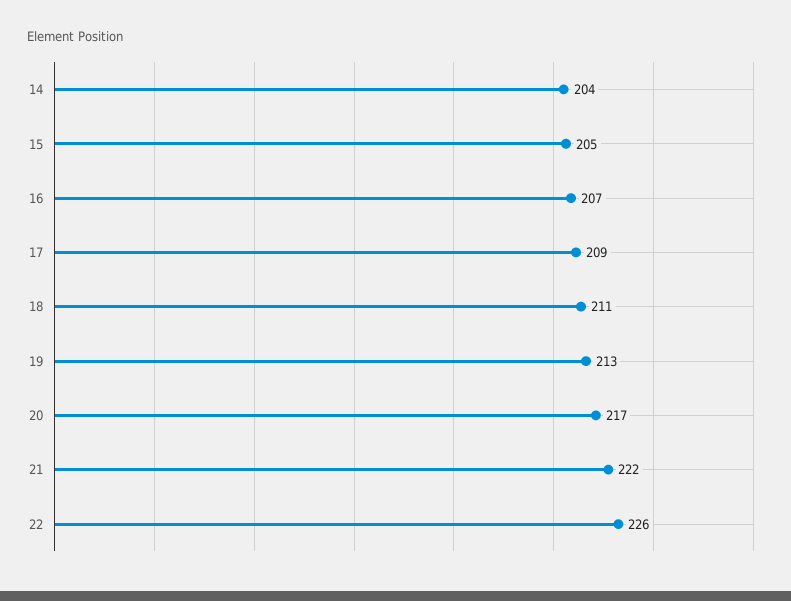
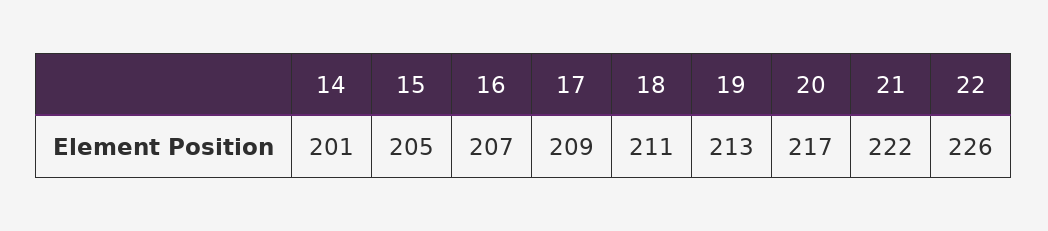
14: 204 -> 201

